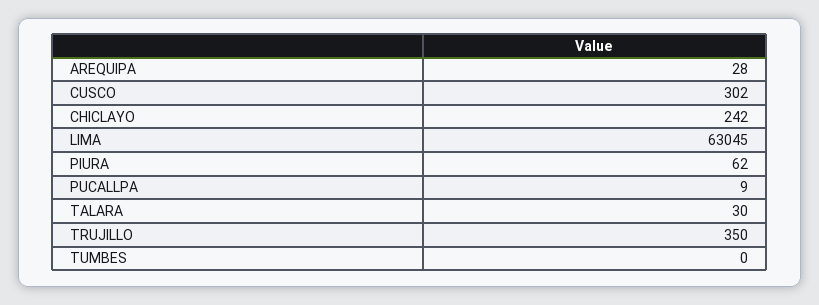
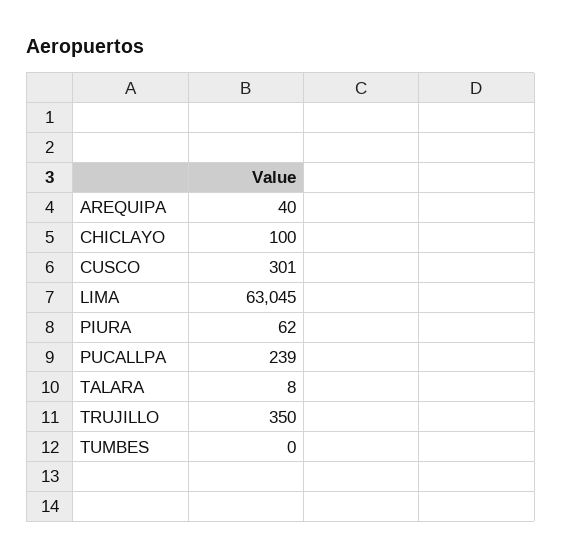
AREQUIPA: 28 -> 40
CUSCO: 302 -> 301
CHICLAYO: 242 -> 100
PUCALLPA: 9 -> 239
TALARA: 30 -> 8

